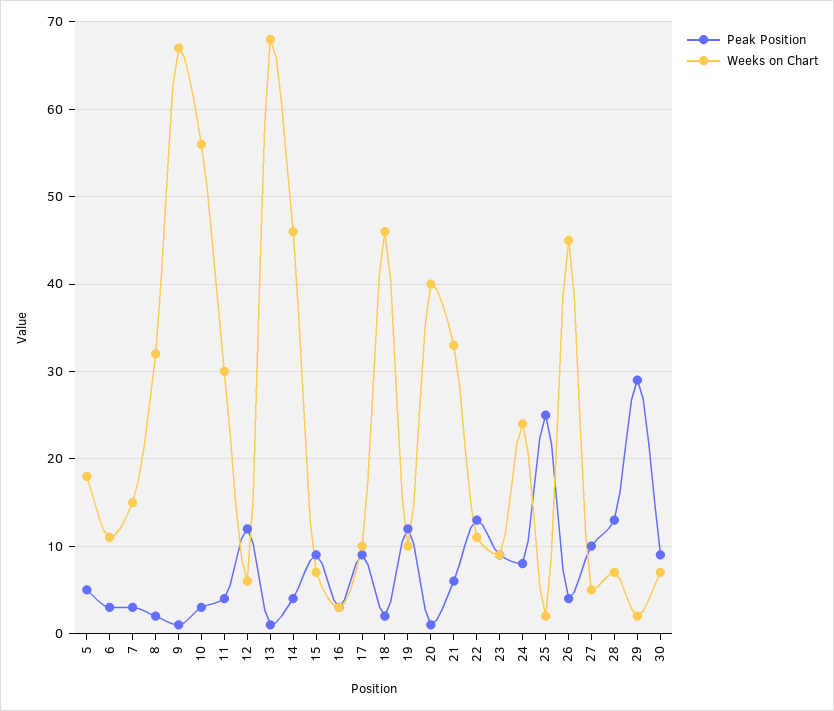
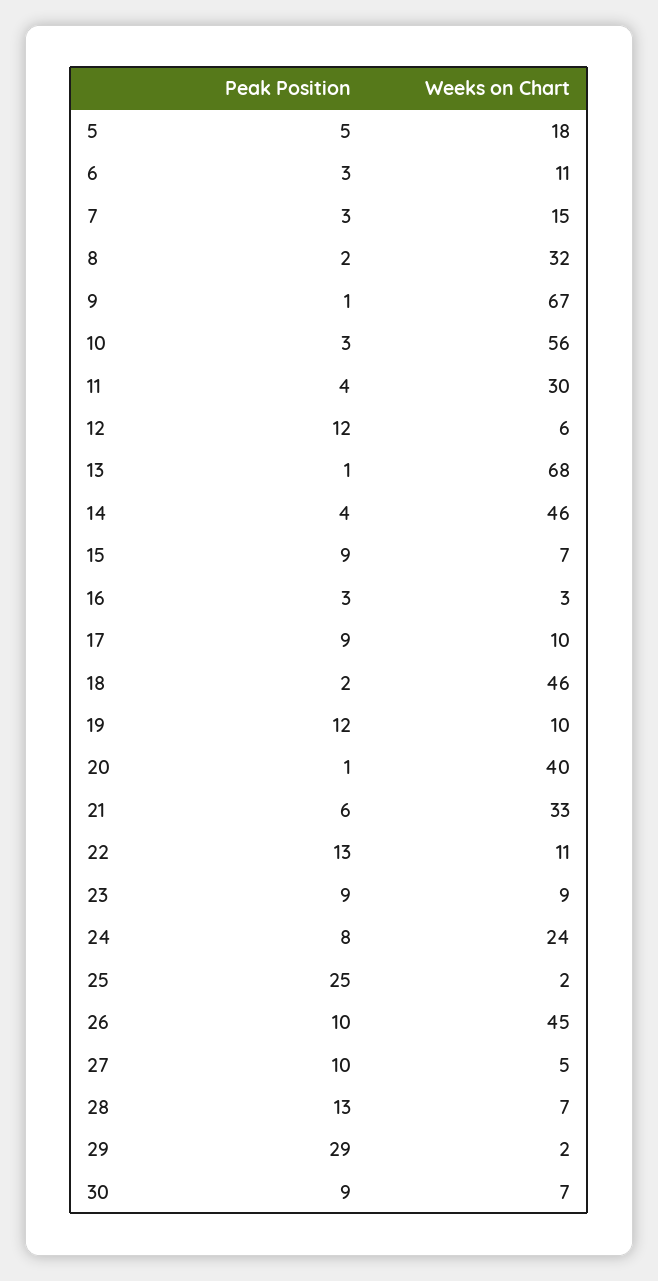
Peak Position, 26: 4 -> 10

